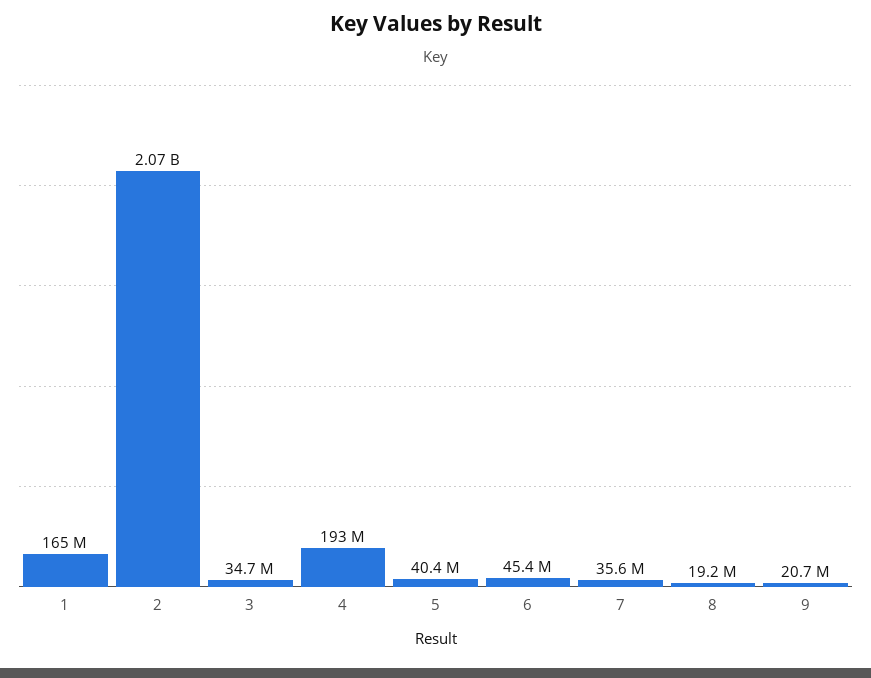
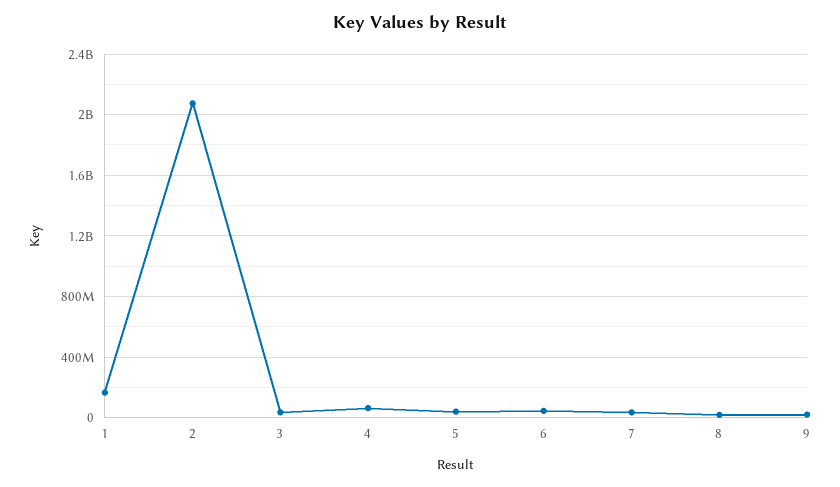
4: 193000000 -> 50000000

